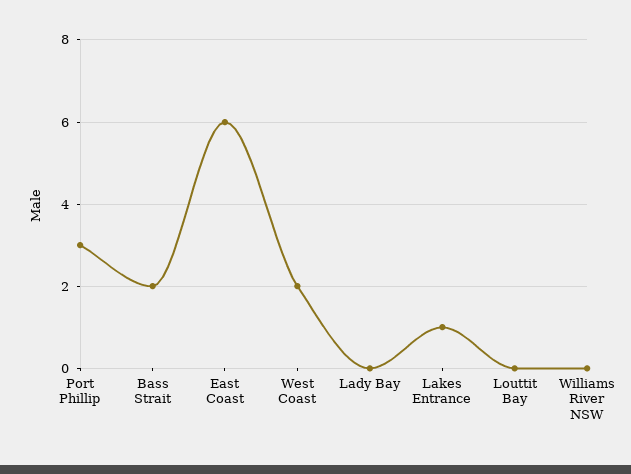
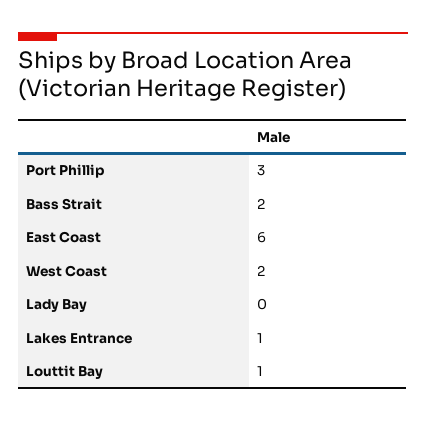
Louttit Bay: 0 -> 1
Williams River NSW: 0 -> none

